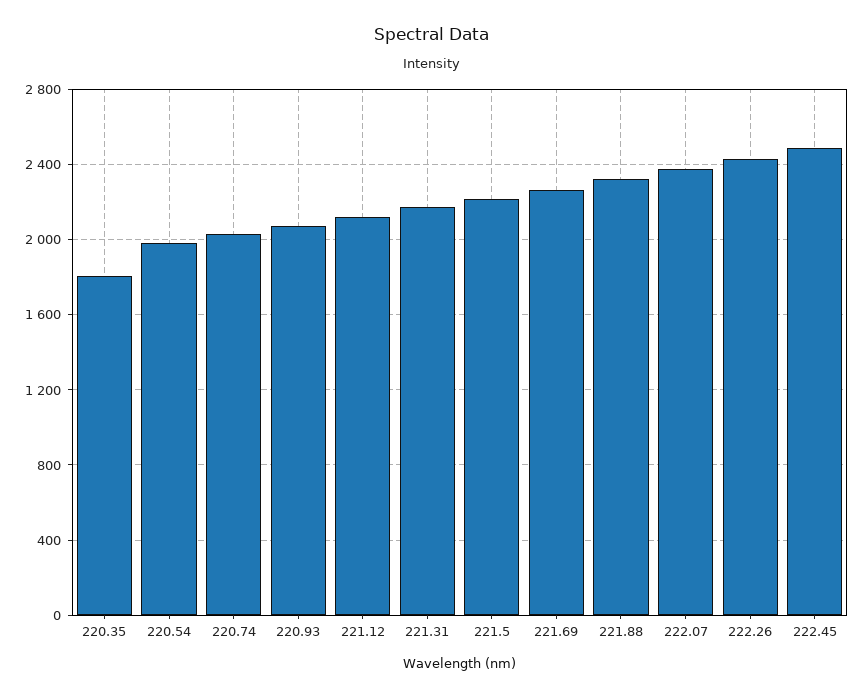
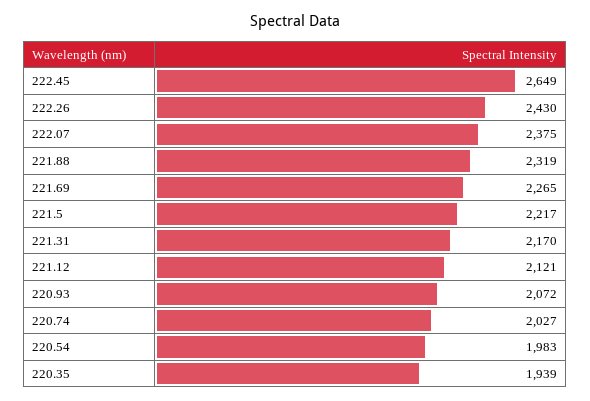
220.35: 1800 -> 1939
222.45: 2500 -> 2649

